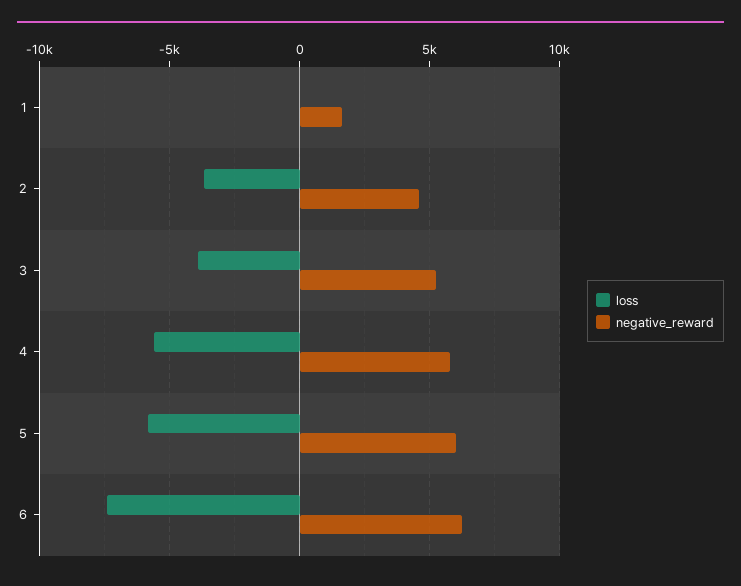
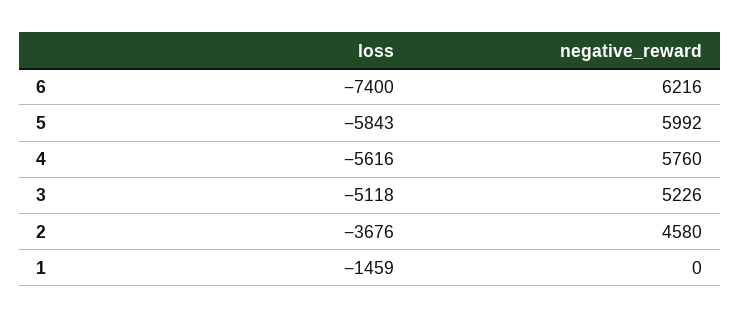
loss, 1: 0 -> -1459
negative_reward, 1: 1500 -> 0
loss, 3: -4000 -> -5118

